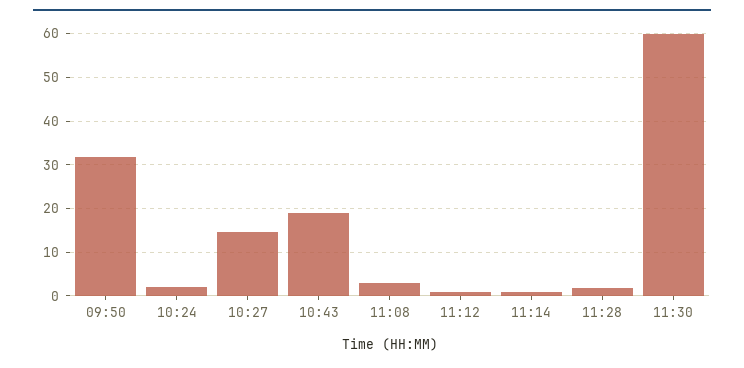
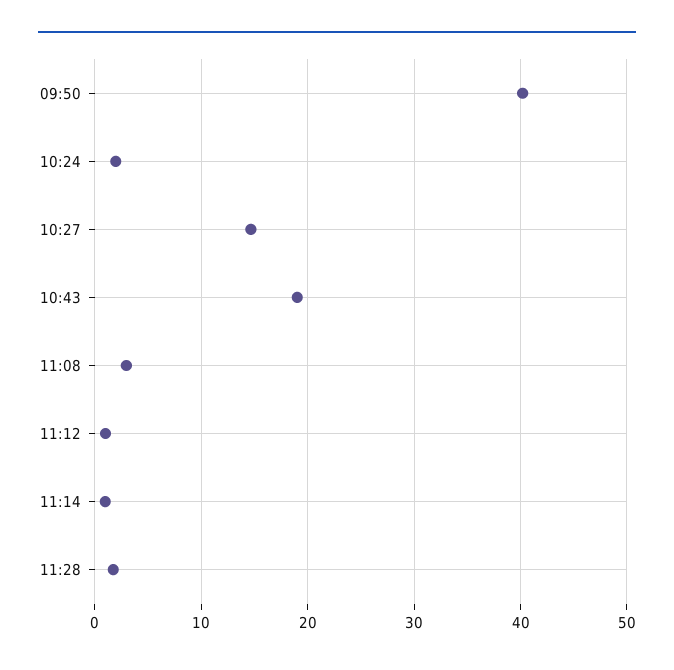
09:50: 32 -> 40
11:30: 60 -> none

